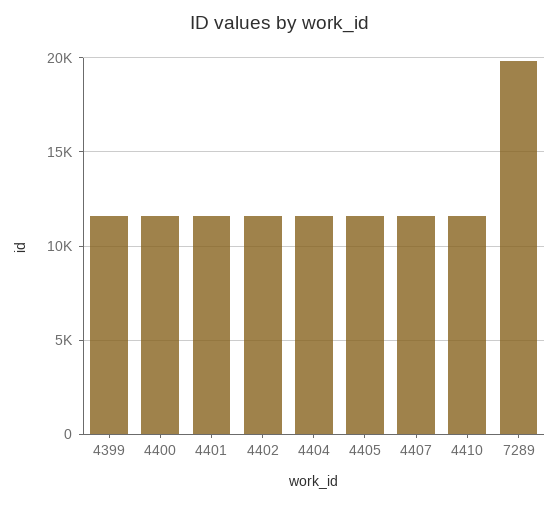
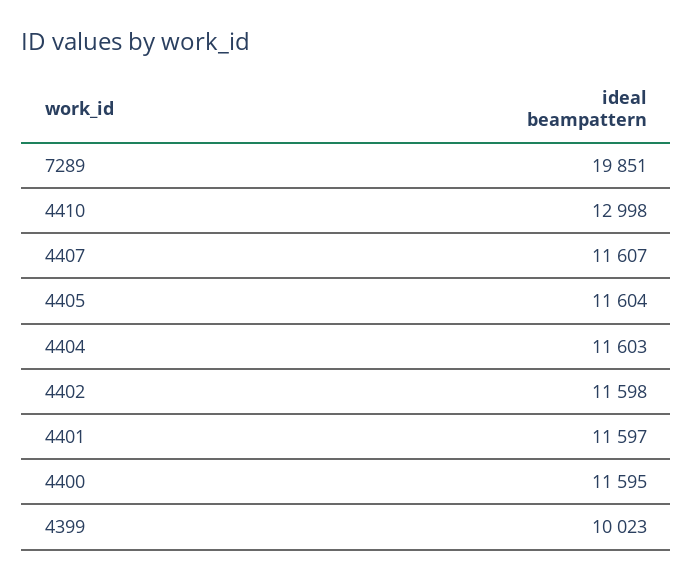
4399: 11500 -> 10023
4410: 11500 -> 12998

